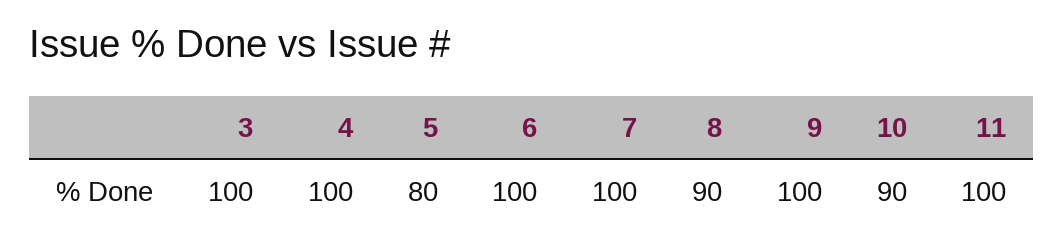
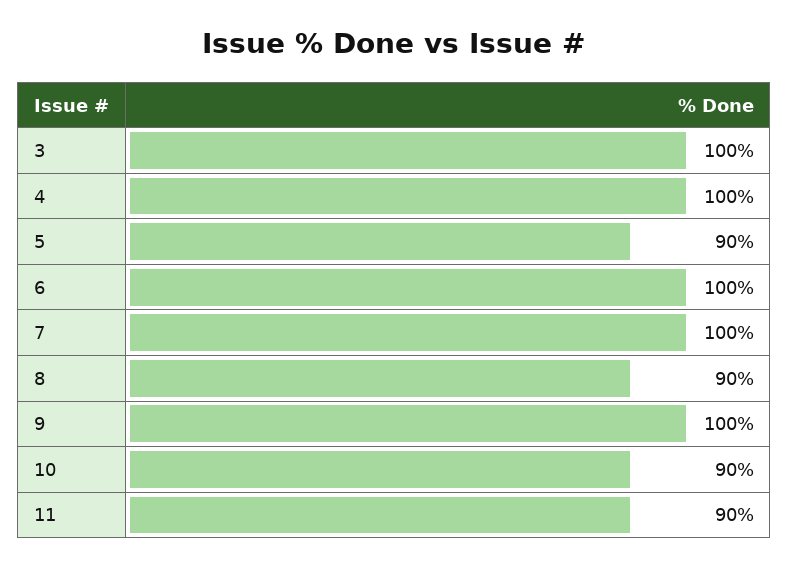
5: 80 -> 90
11: 100 -> 90

